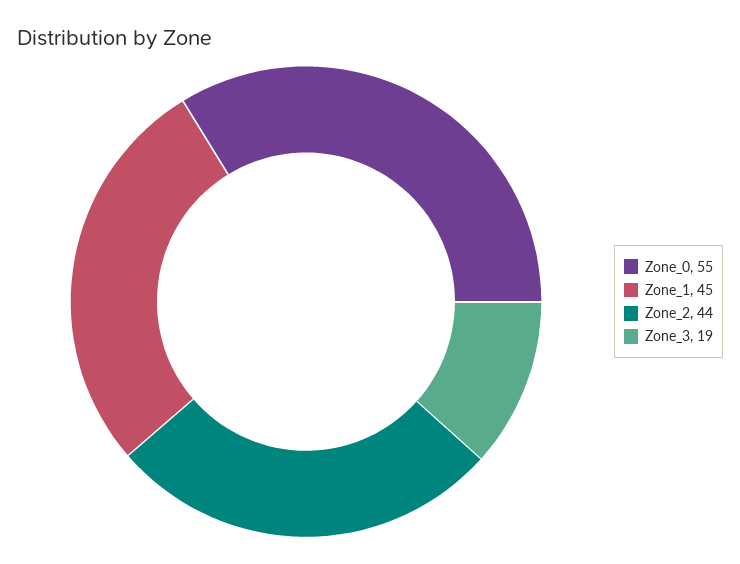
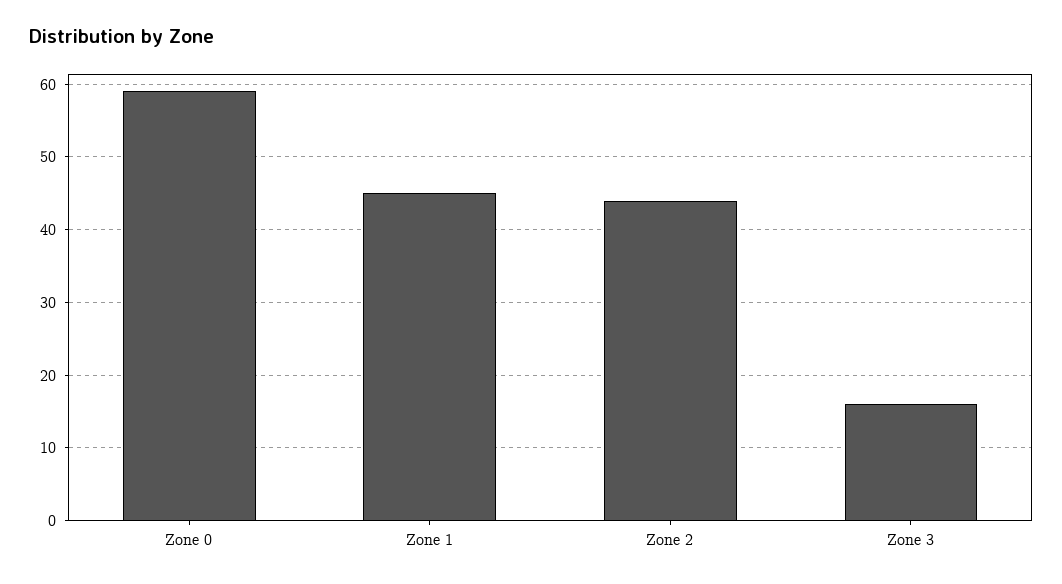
Zone_0: 55 -> 59
Zone_3: 19 -> 16

